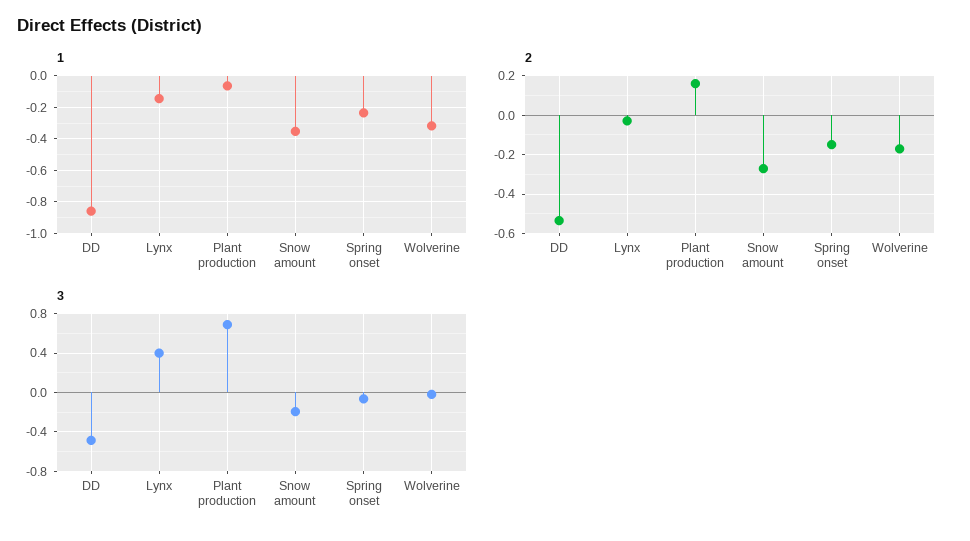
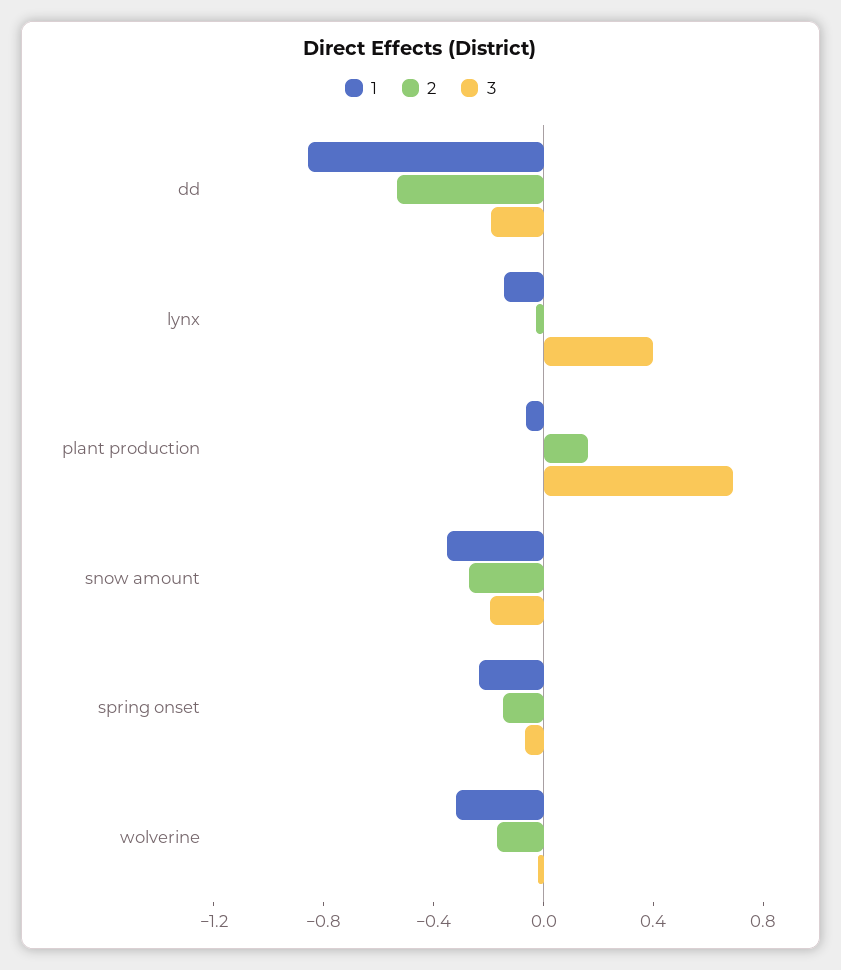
3, DD: -0.5 -> -0.2

